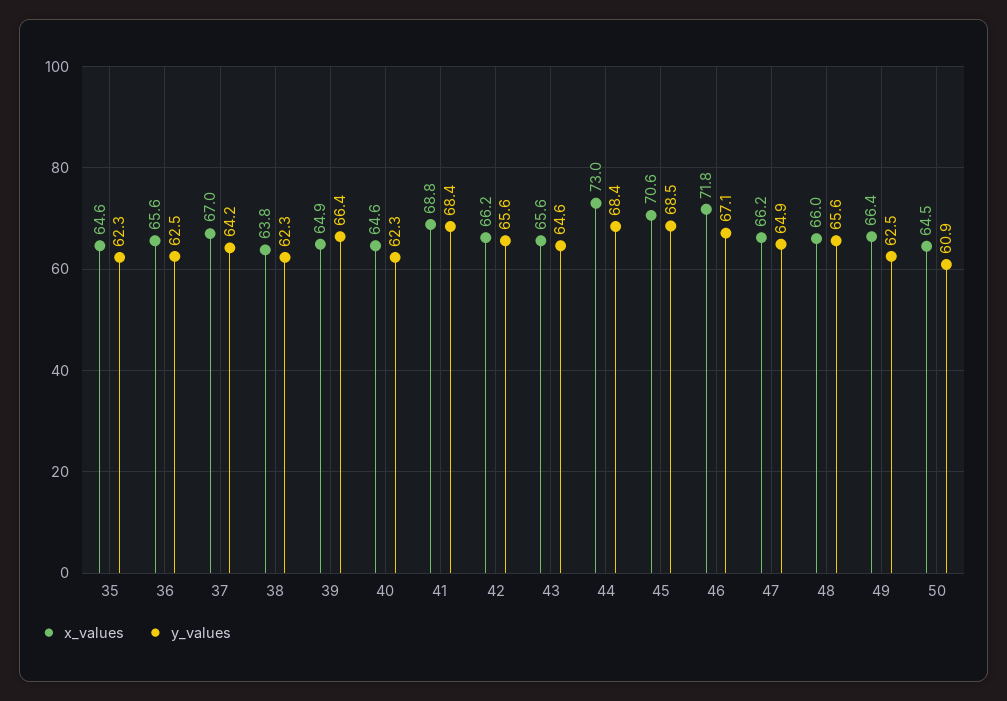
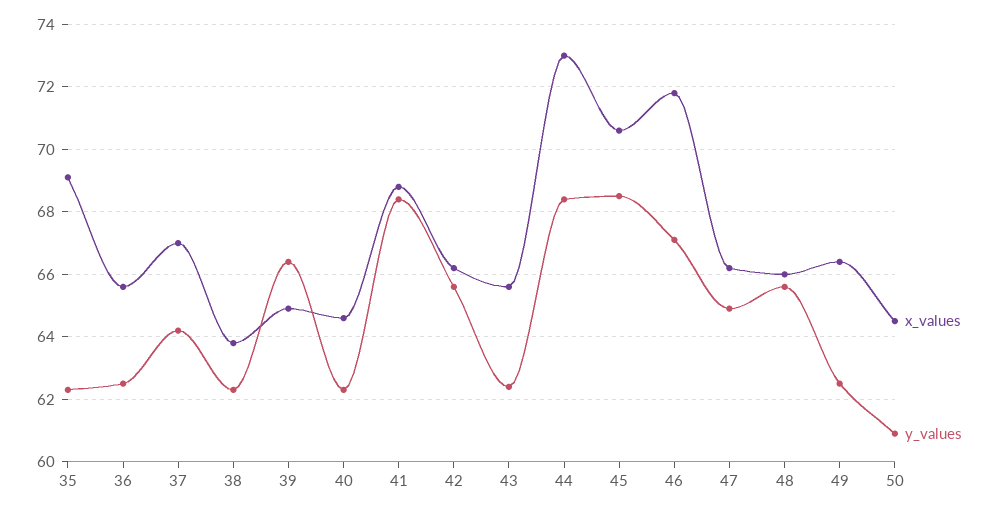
x_values, 35: 64.6 -> 69
y_values, 43: 64.6 -> 62.5

